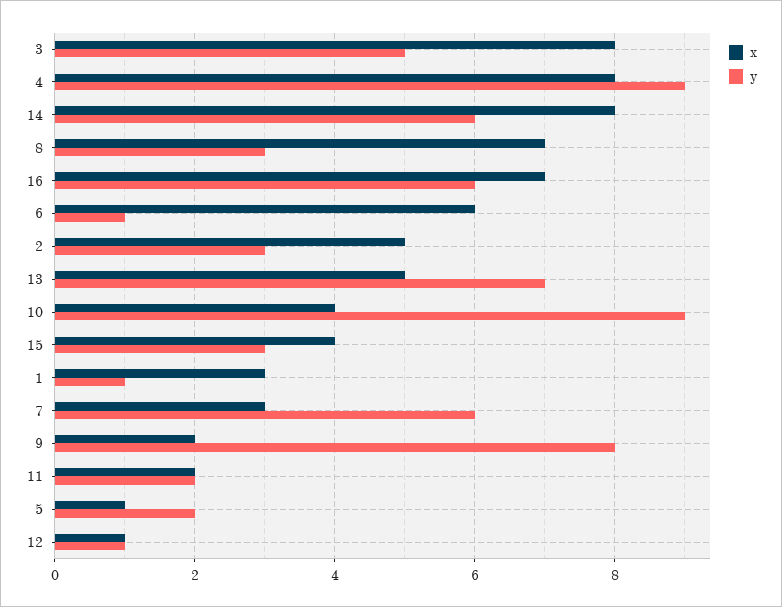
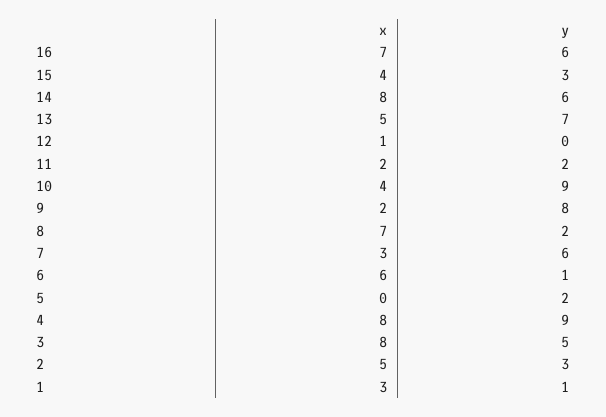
y, 8: 3 -> 2
x, 5: 1 -> 0
y, 12: 1 -> 0

